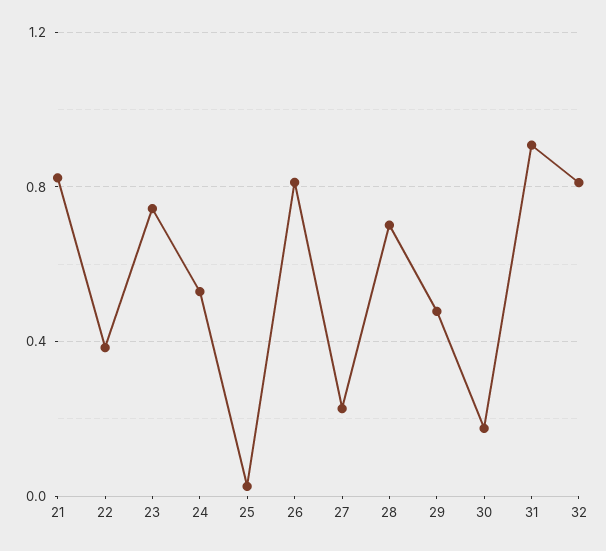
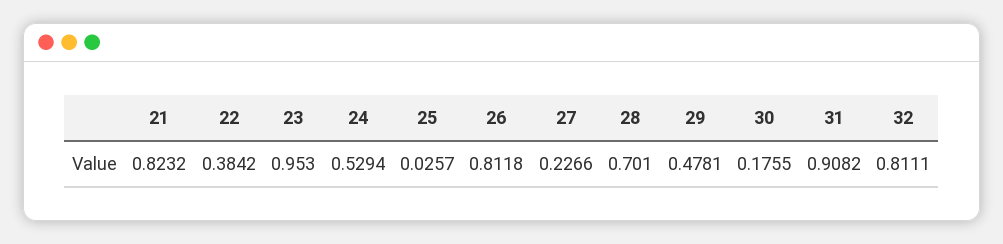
23: 0.75 -> 0.953

